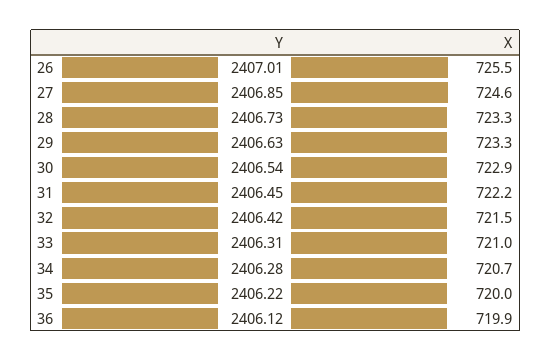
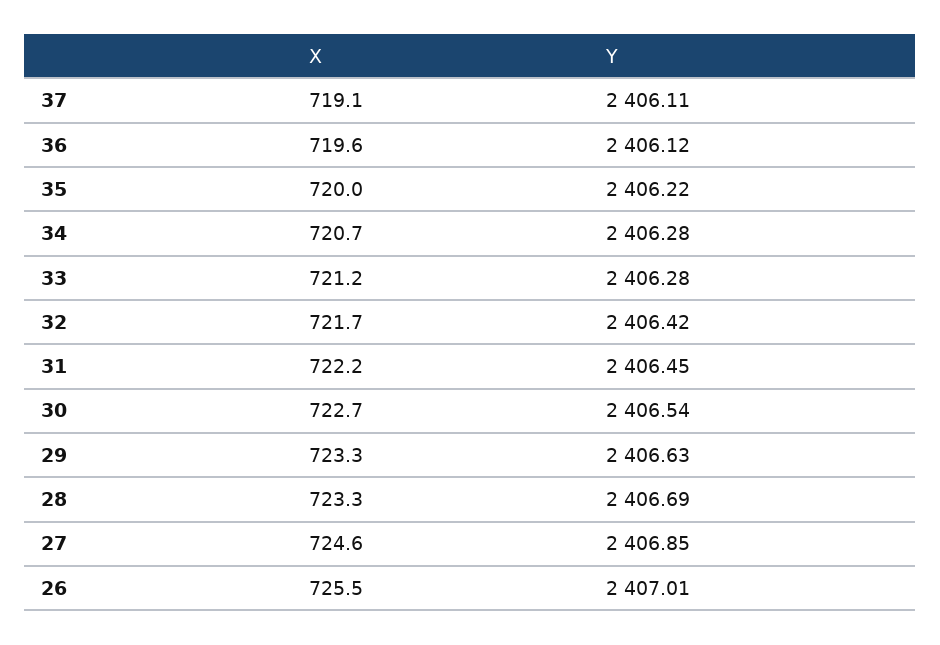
Y, 28: 2406.73 -> 2406.69
X, 30: 722.9 -> 722.7
X, 32: 721.5 -> 721.7
Y, 33: 2406.31 -> 2406.28
X, 33: 721 -> 721.2
X, 36: 719.9 -> 719.6
X, 37: none -> 719.1
Y, 37: none -> 2406.11

